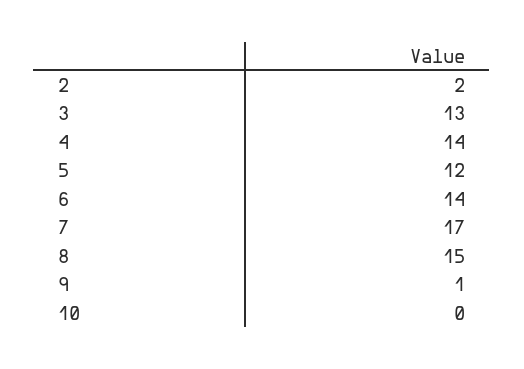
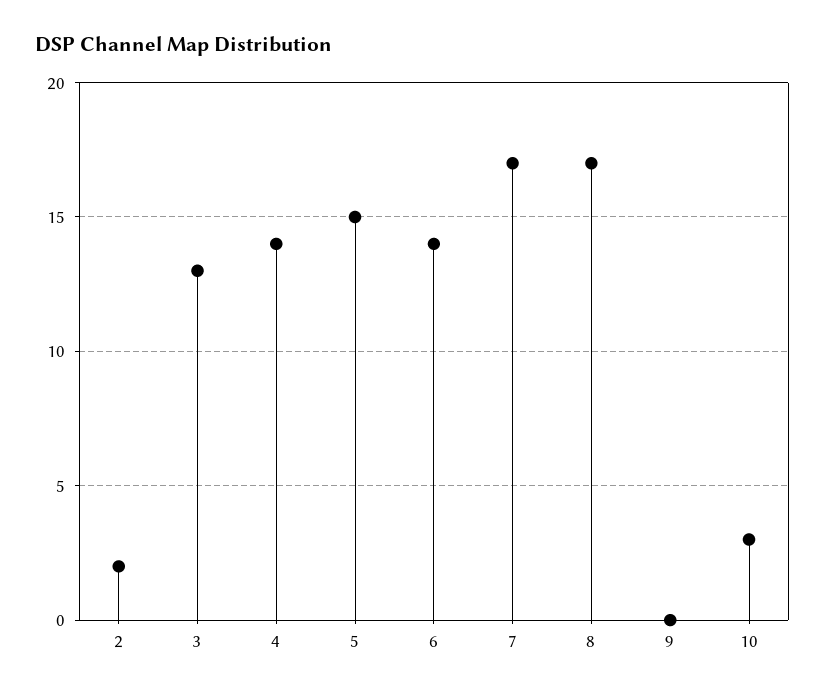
5: 12 -> 15
8: 15 -> 17
9: 1 -> 0
10: 0 -> 3

